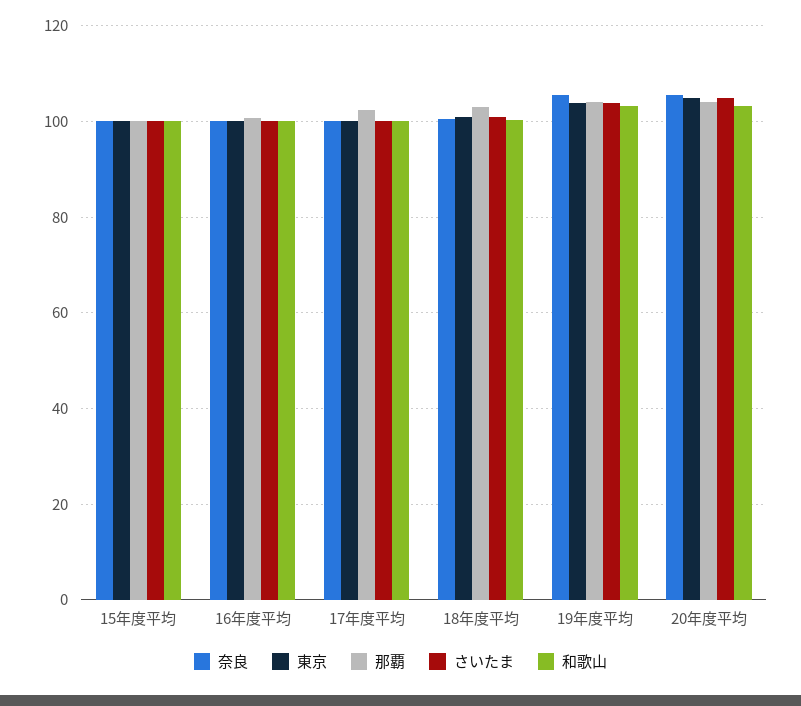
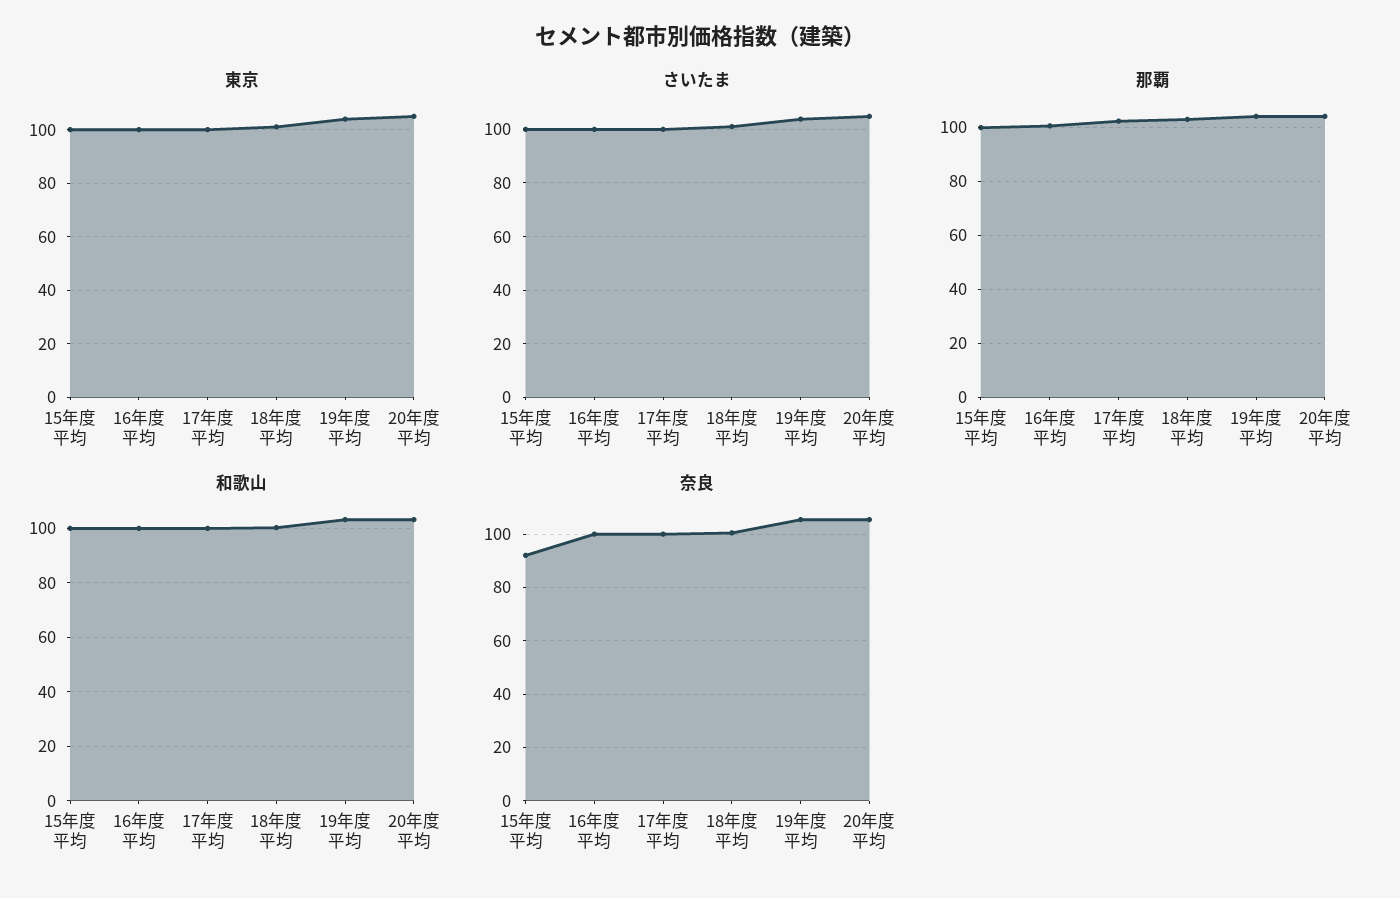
奈良, 15年度平均: 100 -> 92.5

